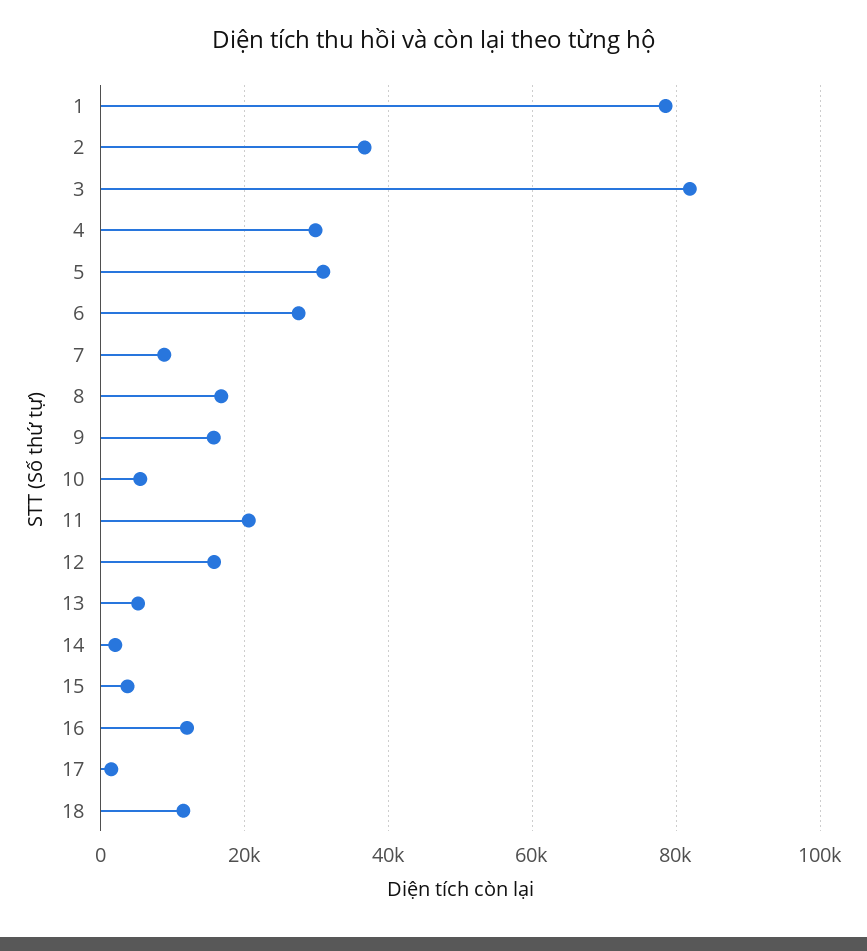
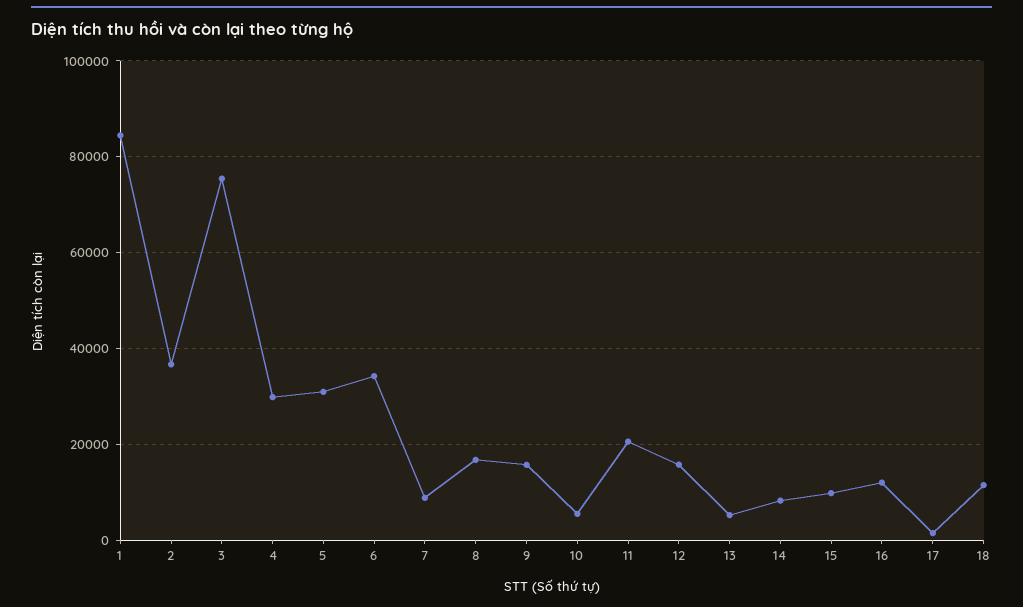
1: 78000 -> 84000
3: 82000 -> 76000
6: 28000 -> 34000
14: 2000 -> 8000
15: 4000 -> 10000

